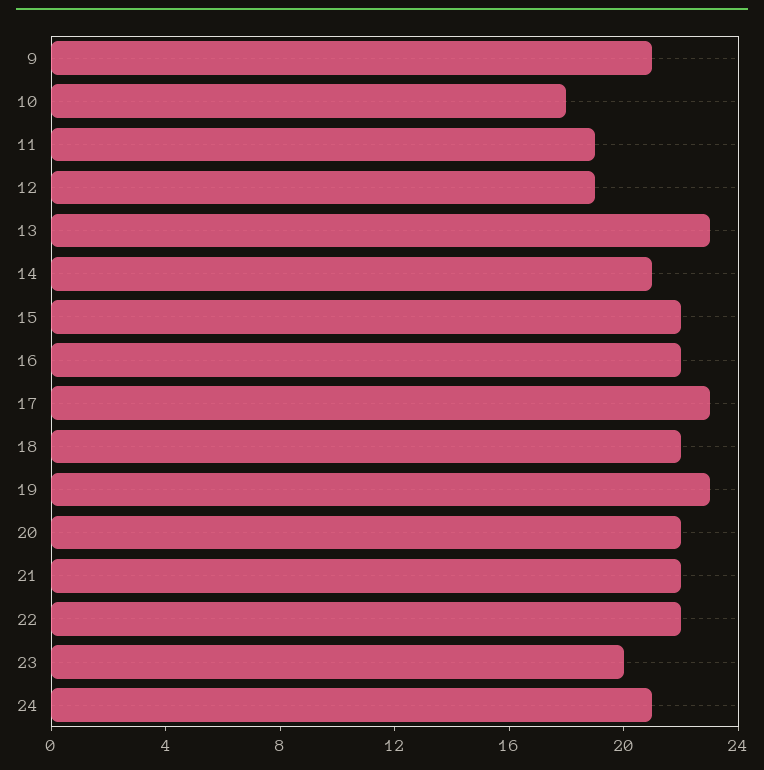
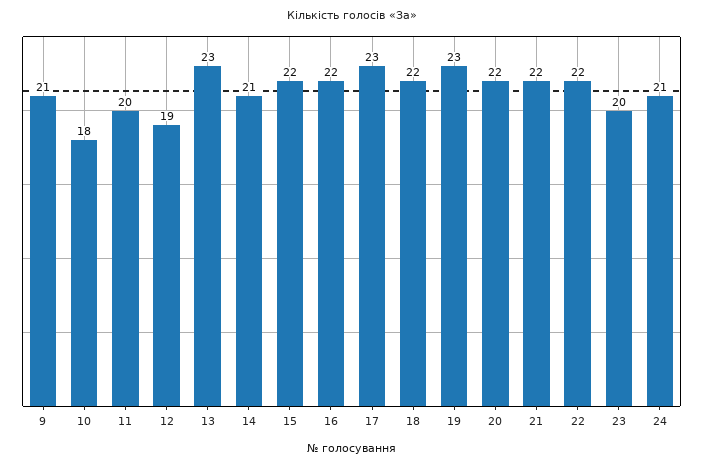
11: 19 -> 20

